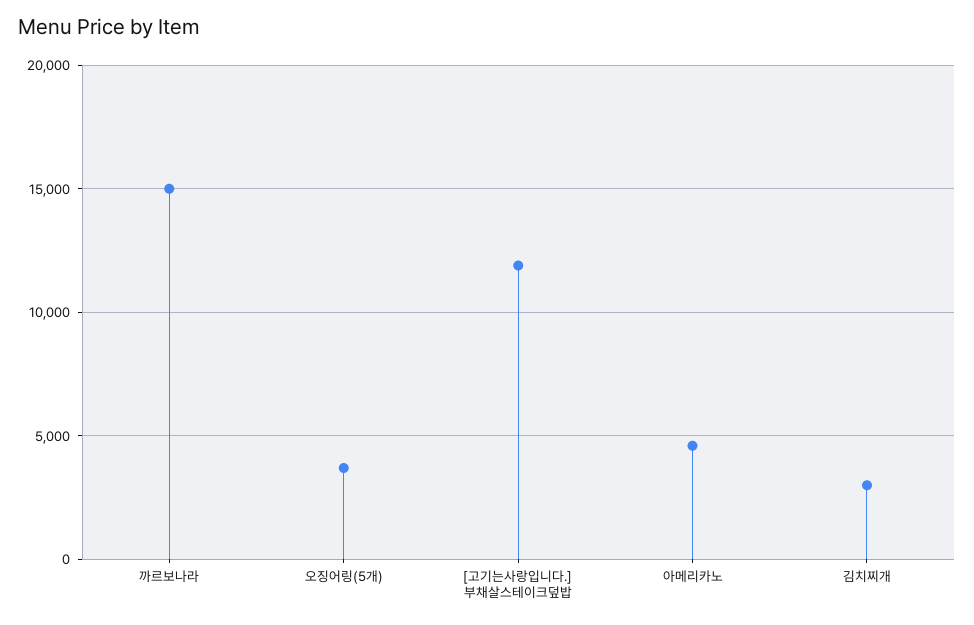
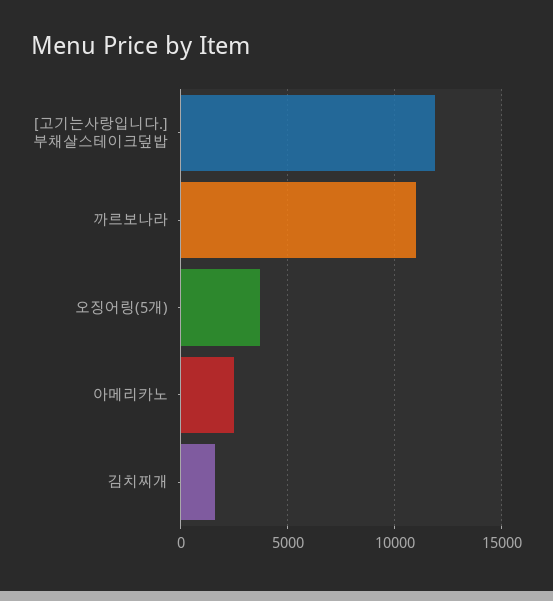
까르보나라: 15000 -> 11000
아메리카노: 4500 -> 2500
김치찌개: 3000 -> 1500

